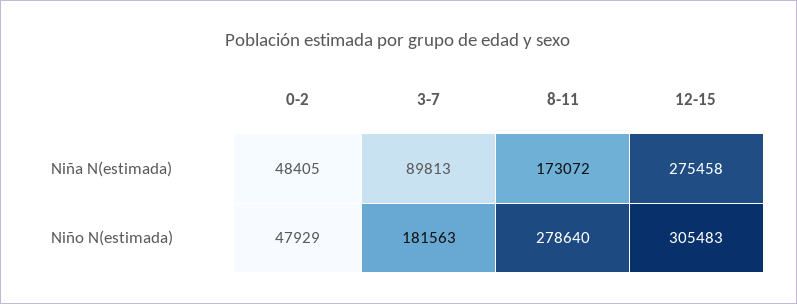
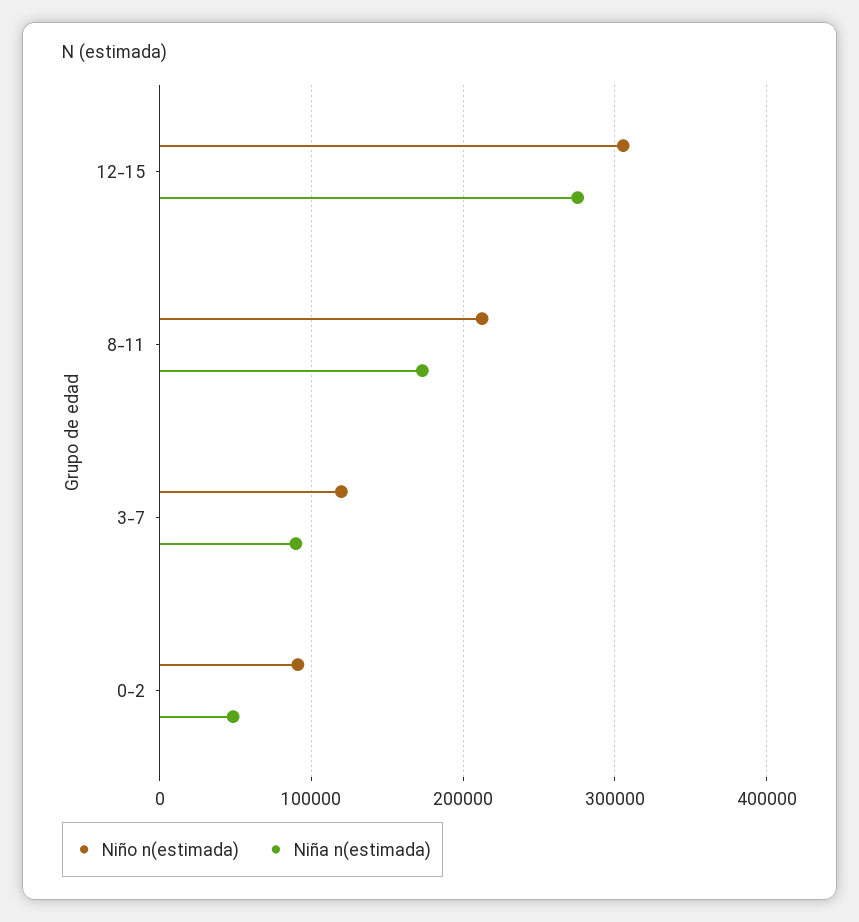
Niño N(estimada), 0-2: 47929 -> 90000
Niño N(estimada), 3-7: 181563 -> 120000
Niño N(estimada), 8-11: 278640 -> 210000

